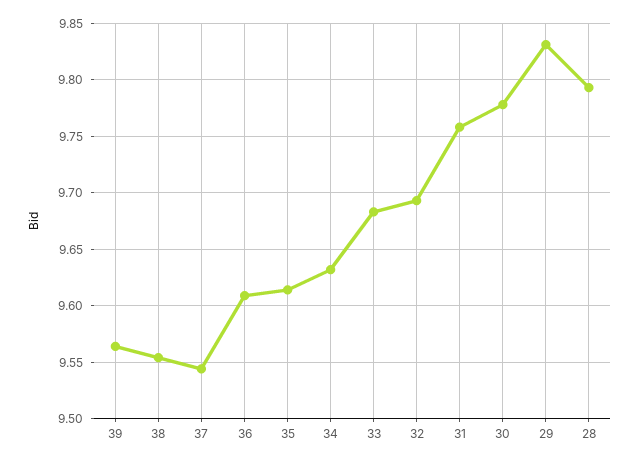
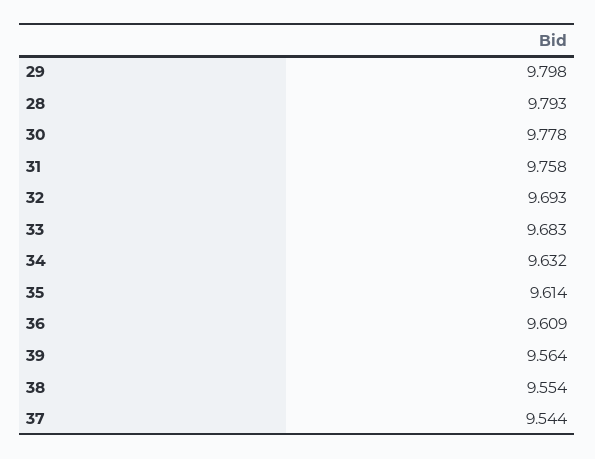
29: 9.83 -> 9.798

